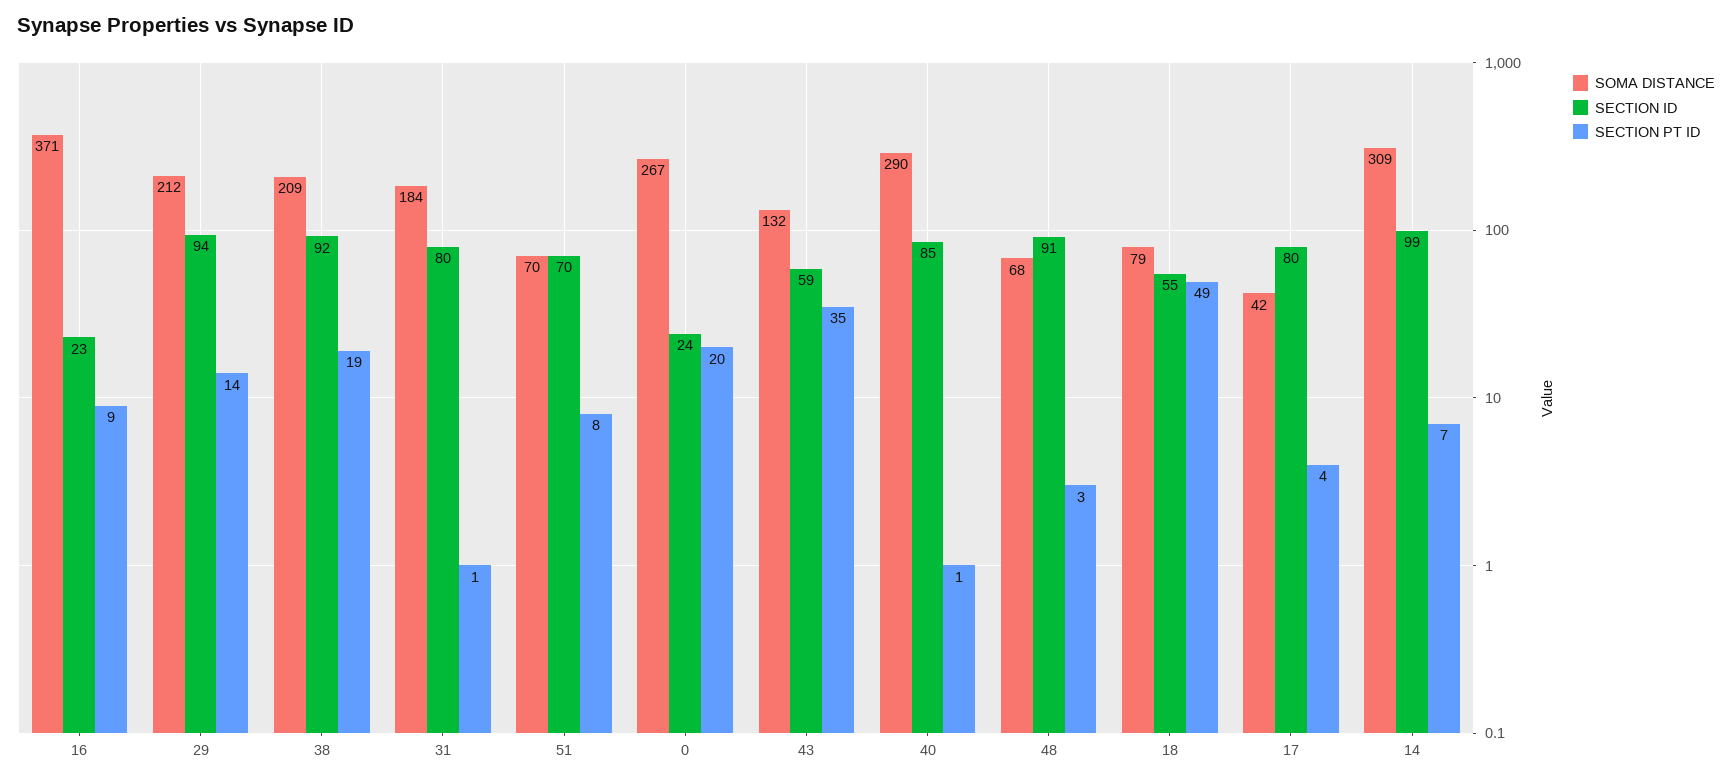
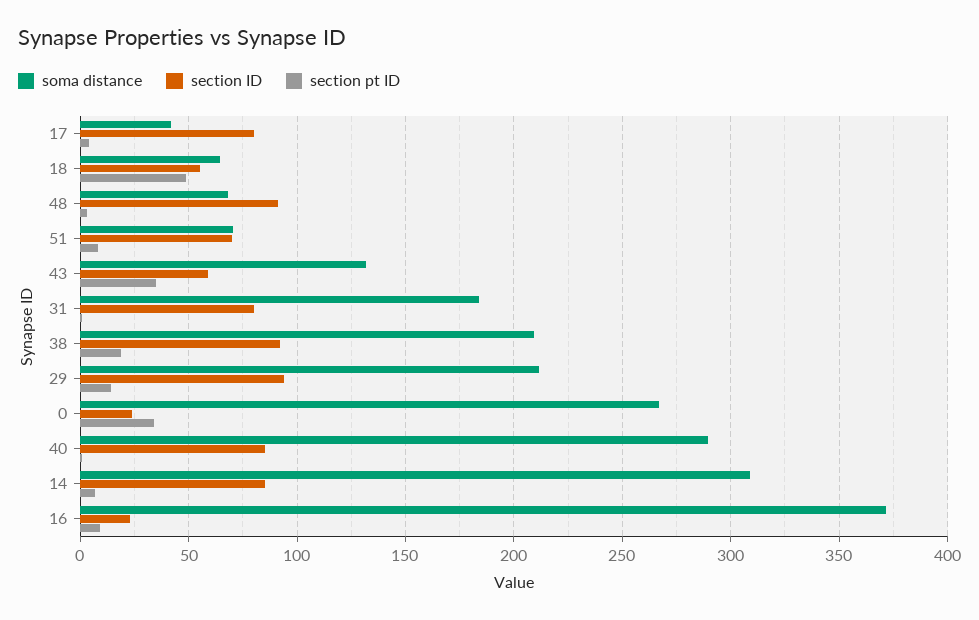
SECTION PT ID, 0: 20 -> 35
SOMA DISTANCE, 18: 79 -> 65
SECTION ID, 14: 99 -> 85

